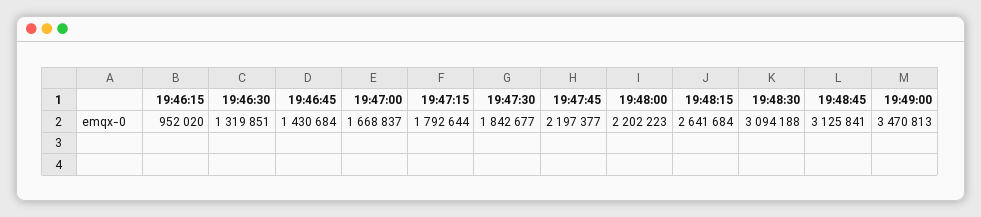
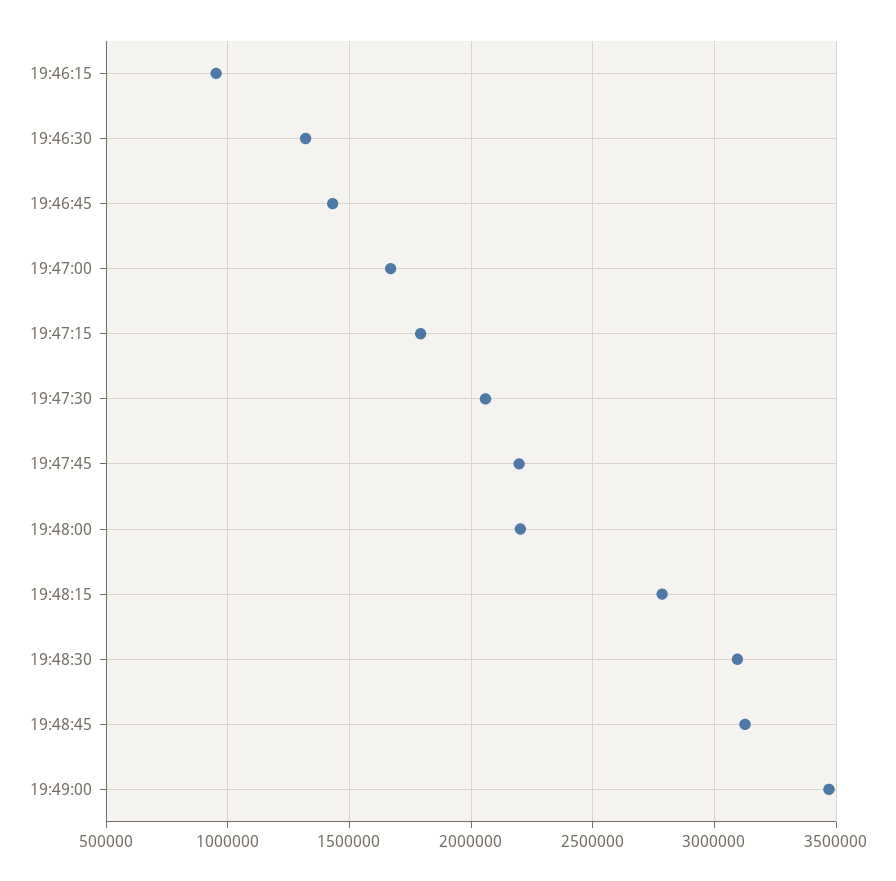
19:47:30: 1842677 -> 2050000
19:48:15: 2641684 -> 2800000

